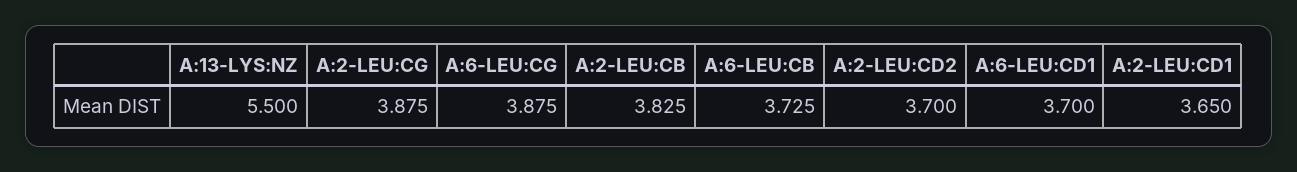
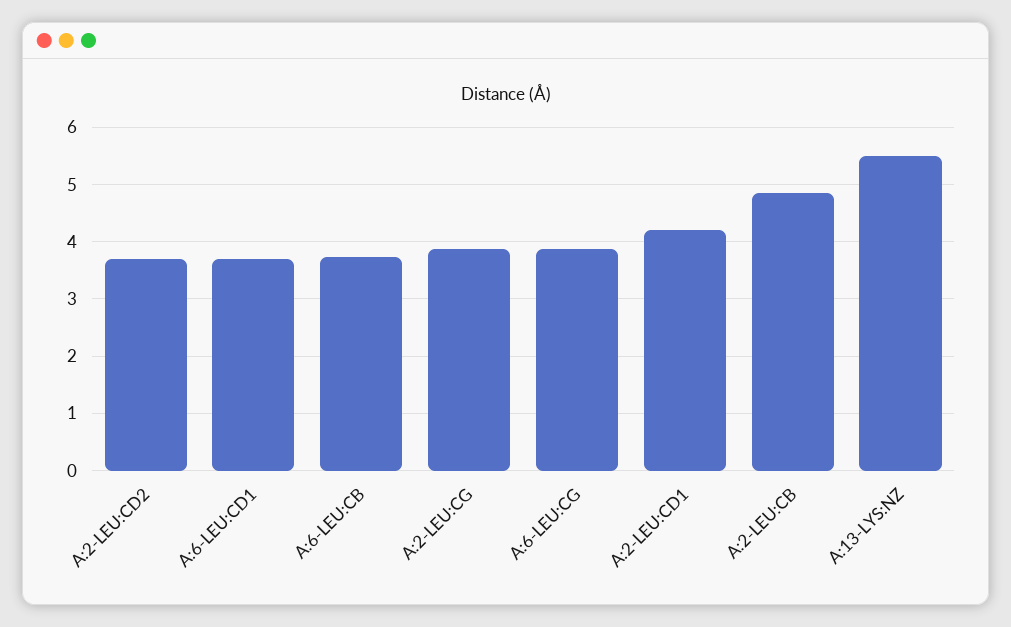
A:2-LEU:CB: 3.825 -> 4.8
A:2-LEU:CD1: 3.65 -> 4.2

